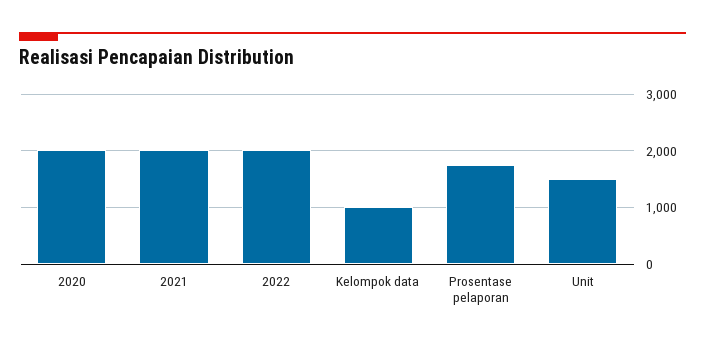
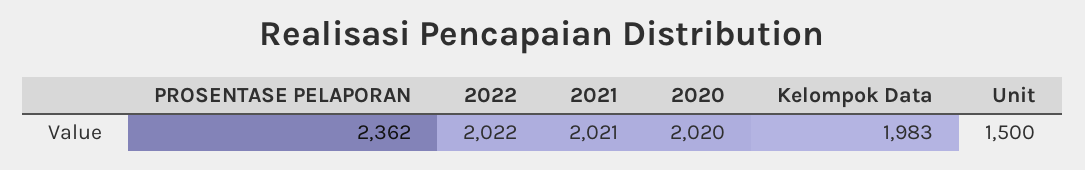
Kelompok data: 1000 -> 1983
Prosentase pelaporan: 1800 -> 2362

